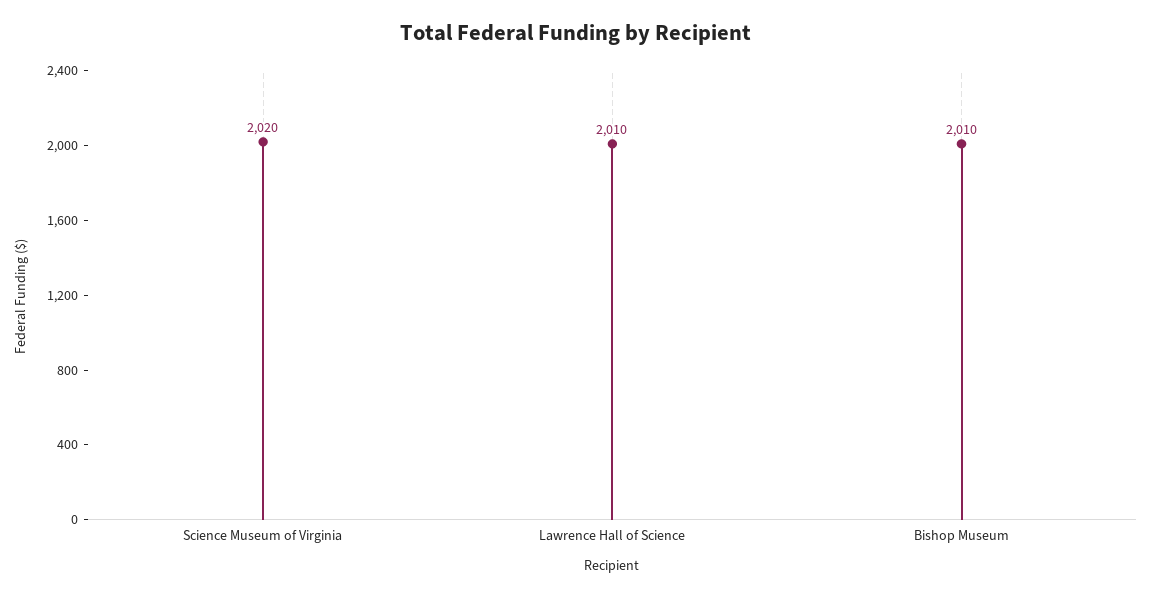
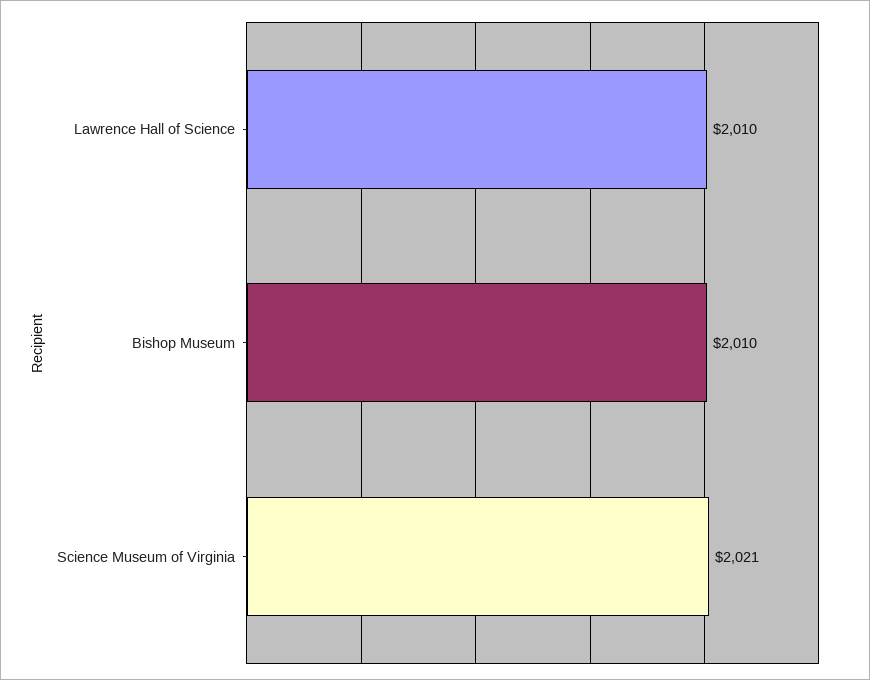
Science Museum of Virginia: 2020 -> 2021

